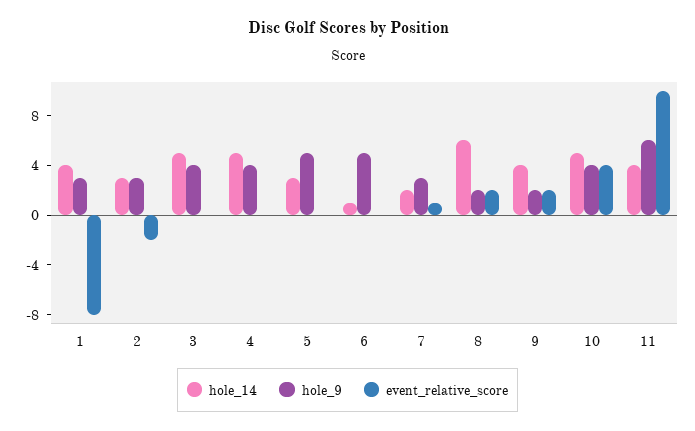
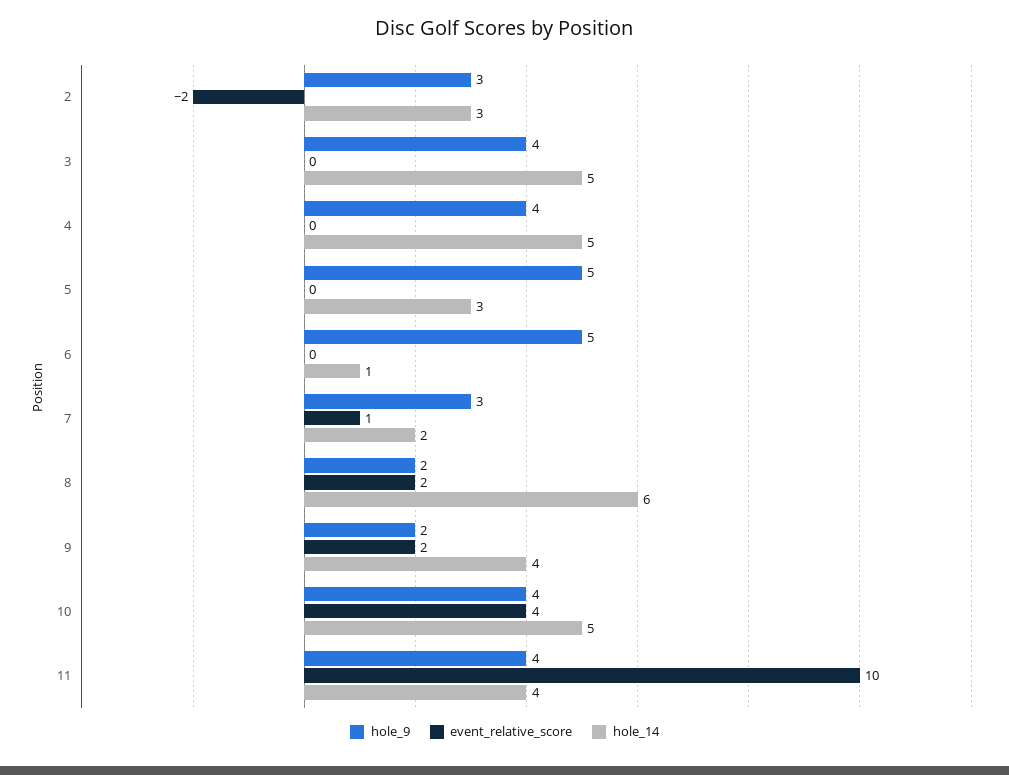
hole_14, 1: 4 -> none
hole_9, 1: 3 -> none
event_relative_score, 1: -8 -> none
hole_9, 11: 6 -> 4

